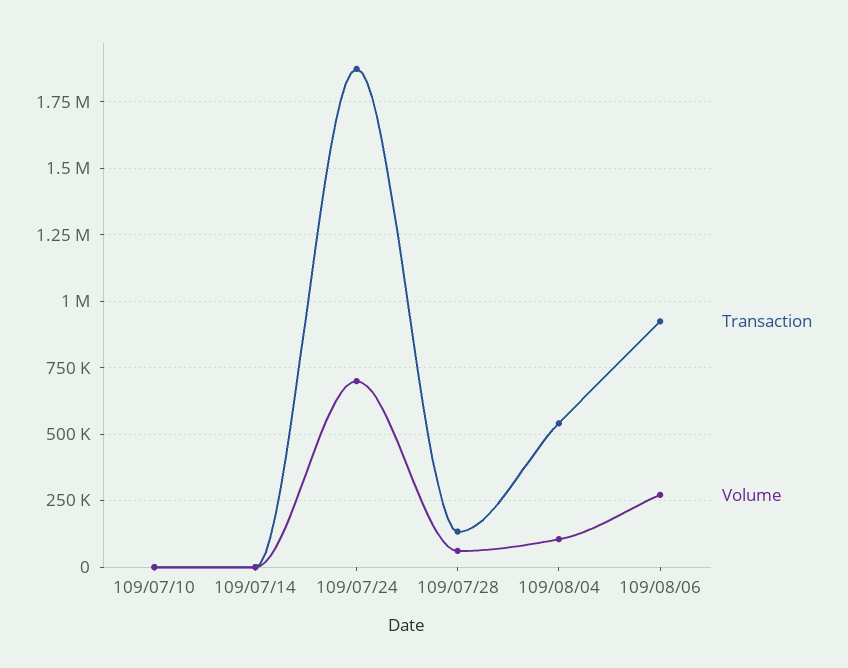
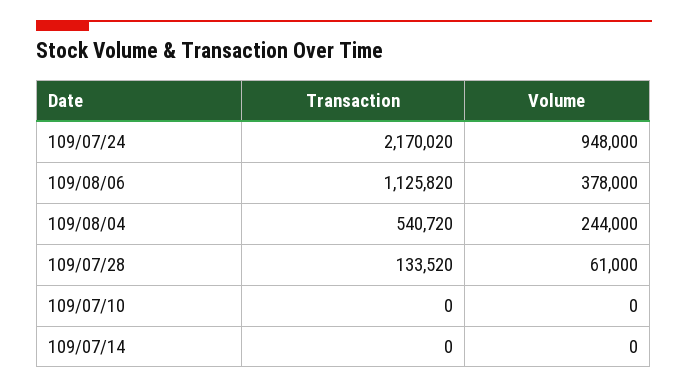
Transaction, 109/07/24: 1875000 -> 2170020
Volume, 109/07/24: 700000 -> 948000
Volume, 109/08/04: 100000 -> 244000
Transaction, 109/08/06: 925000 -> 1125820
Volume, 109/08/06: 275000 -> 378000

